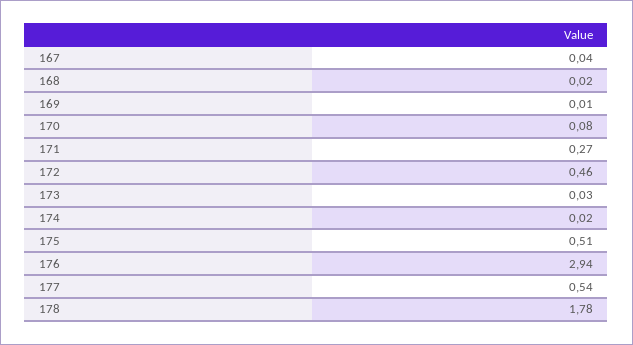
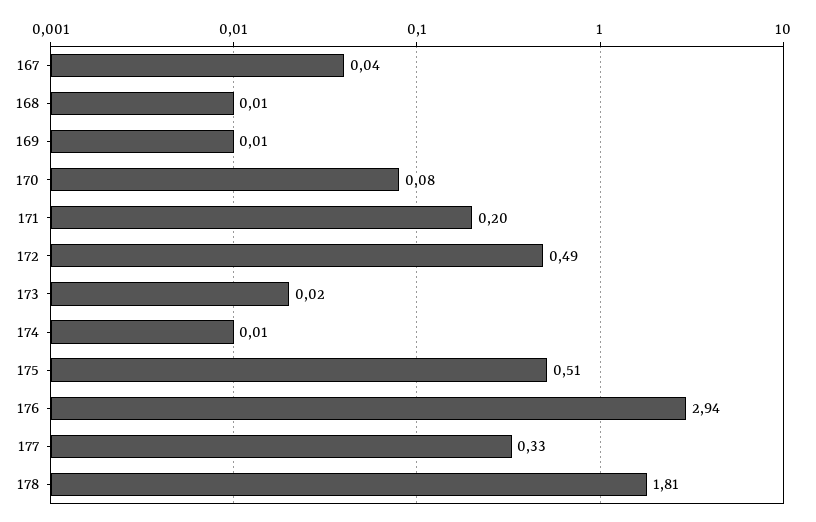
168: 0.02 -> 0.01
171: 0.27 -> 0.2
172: 0.46 -> 0.49
173: 0.03 -> 0.02
174: 0.02 -> 0.01
177: 0.54 -> 0.33
178: 1.78 -> 1.81

